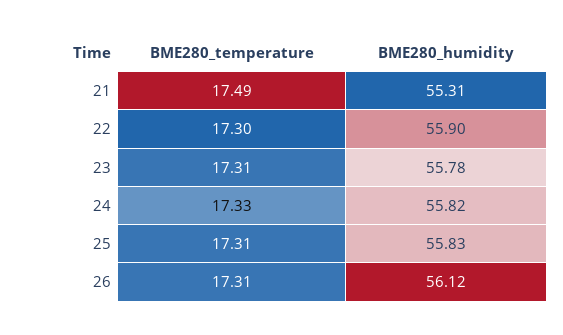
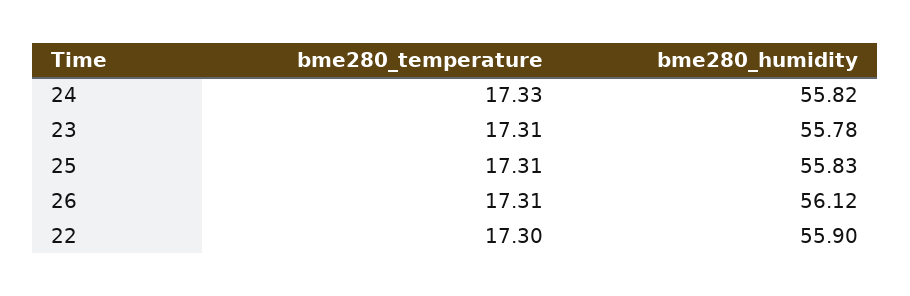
BME280_temperature, 21: 17.49 -> none
BME280_humidity, 21: 55.31 -> none

